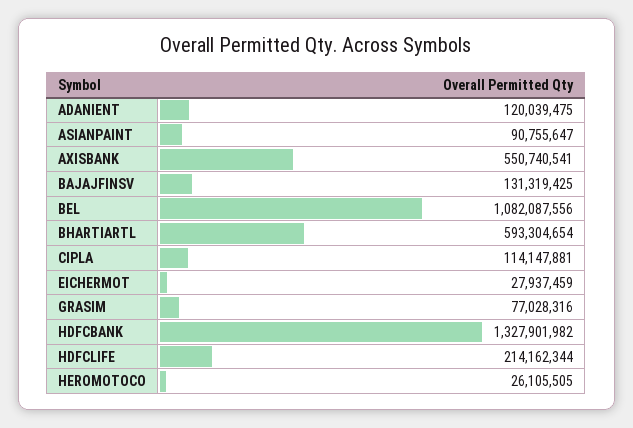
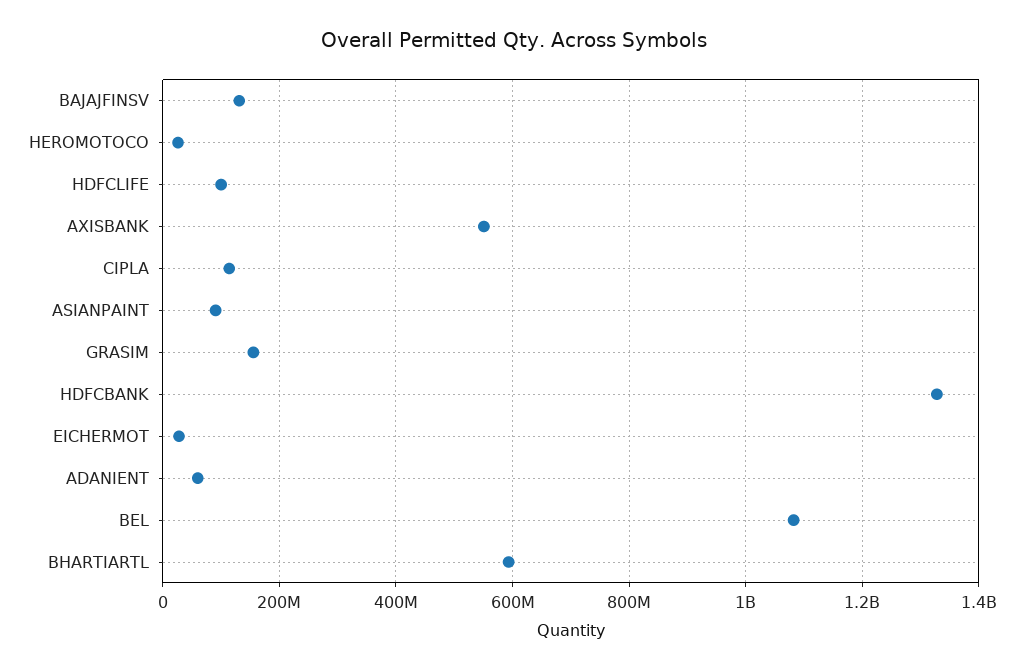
ADANIENT: 120039475 -> 60000000
GRASIM: 77028316 -> 160000000
HDFCLIFE: 214162344 -> 100000000

